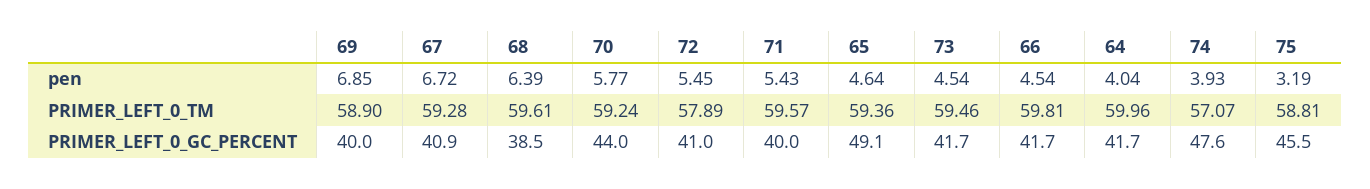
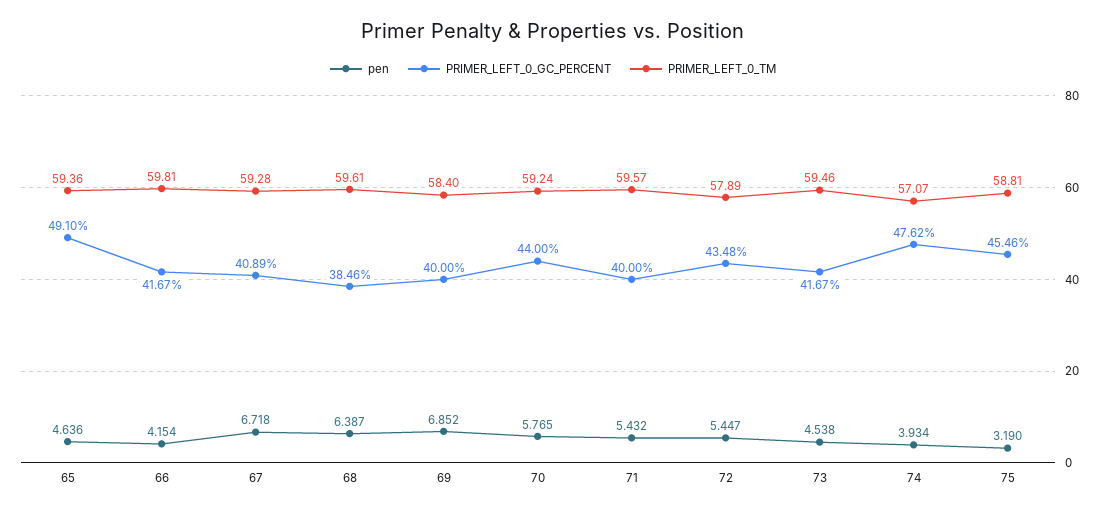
pen, 66: 4.54 -> 4.154
pen, 64: 4.04 -> none
PRIMER_LEFT_0_TM, 69: 58.9 -> 58.4
PRIMER_LEFT_0_TM, 64: 59.96 -> none
PRIMER_LEFT_0_GC_PERCENT, 72: 41 -> 43.48
PRIMER_LEFT_0_GC_PERCENT, 64: 41.7 -> none

